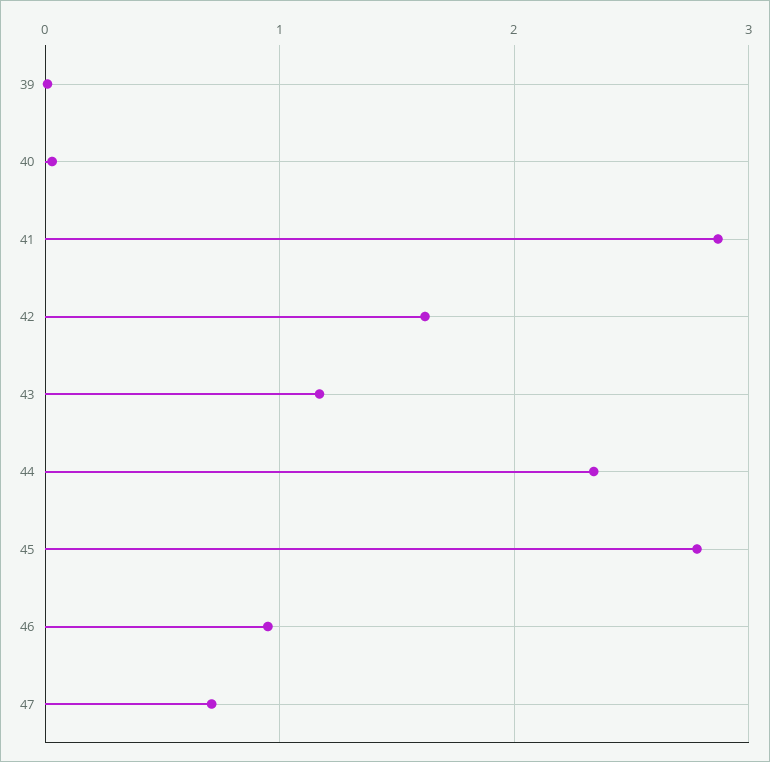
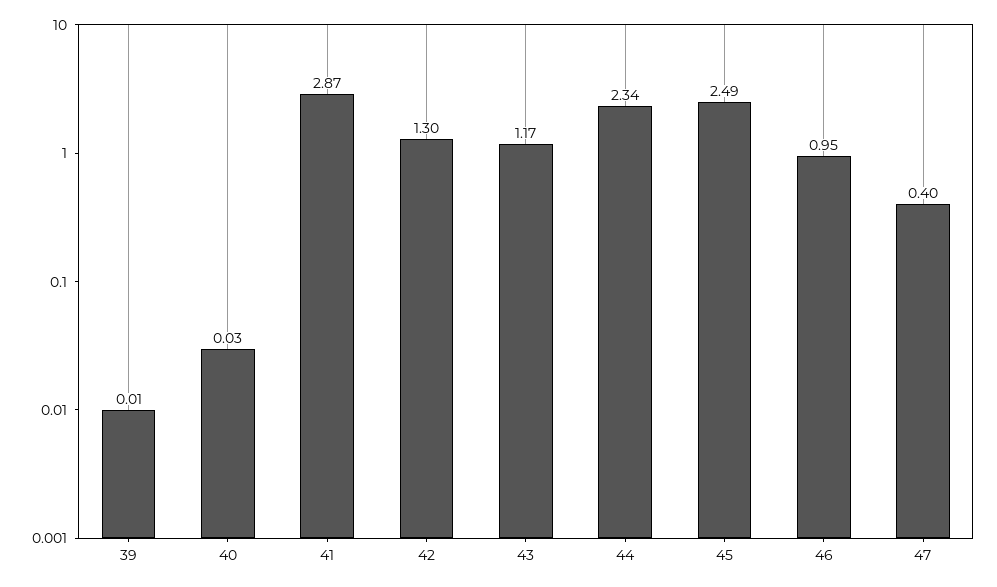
42: 1.6 -> 1.3
45: 2.8 -> 2.49
47: 0.7 -> 0.4

